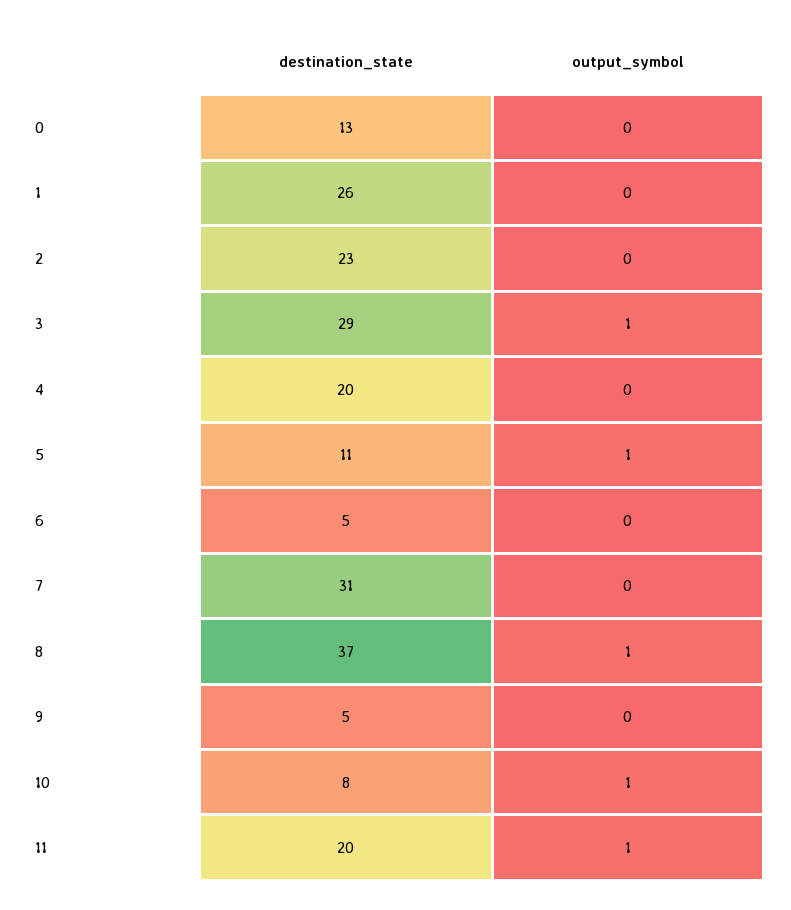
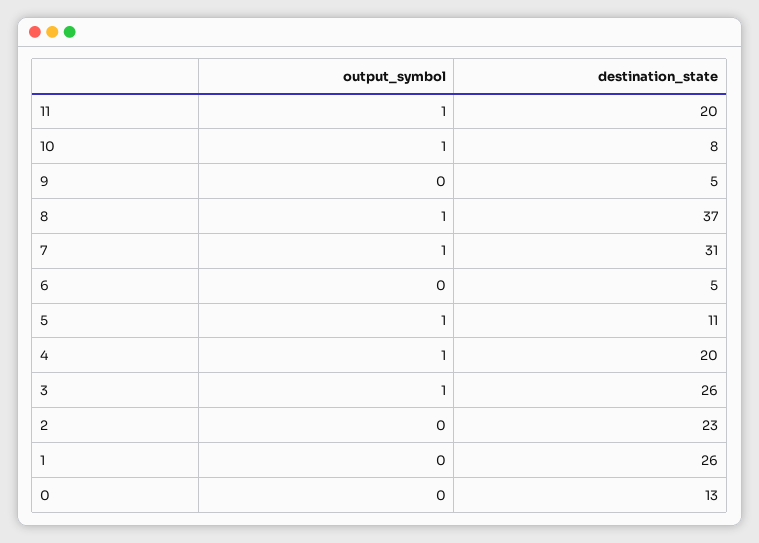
destination_state, 3: 29 -> 26
output_symbol, 4: 0 -> 1
output_symbol, 7: 0 -> 1

